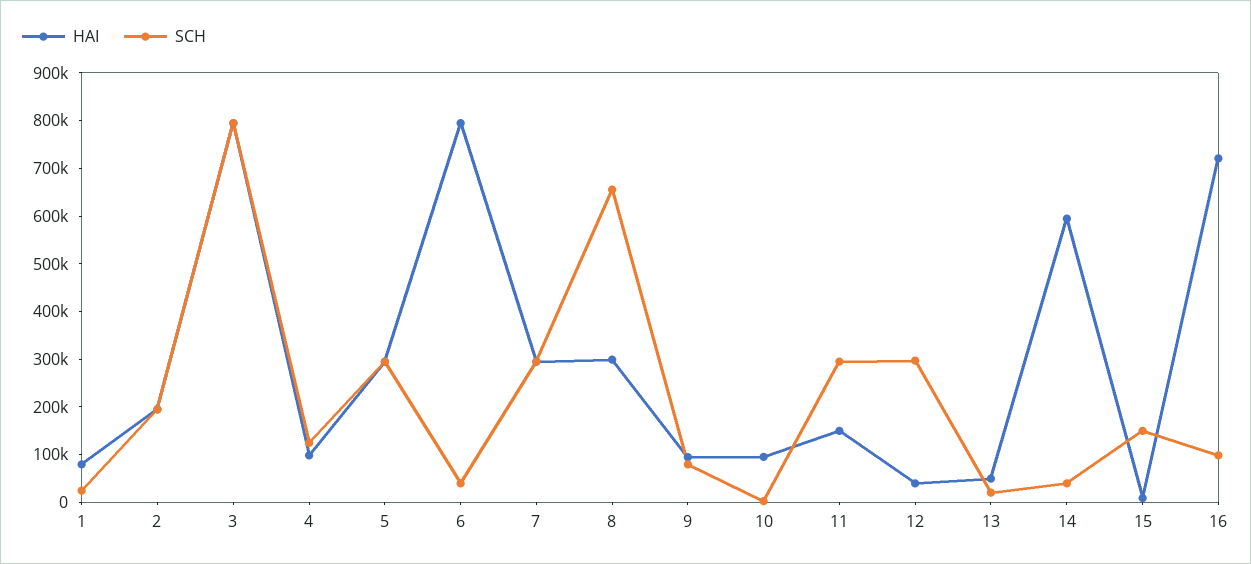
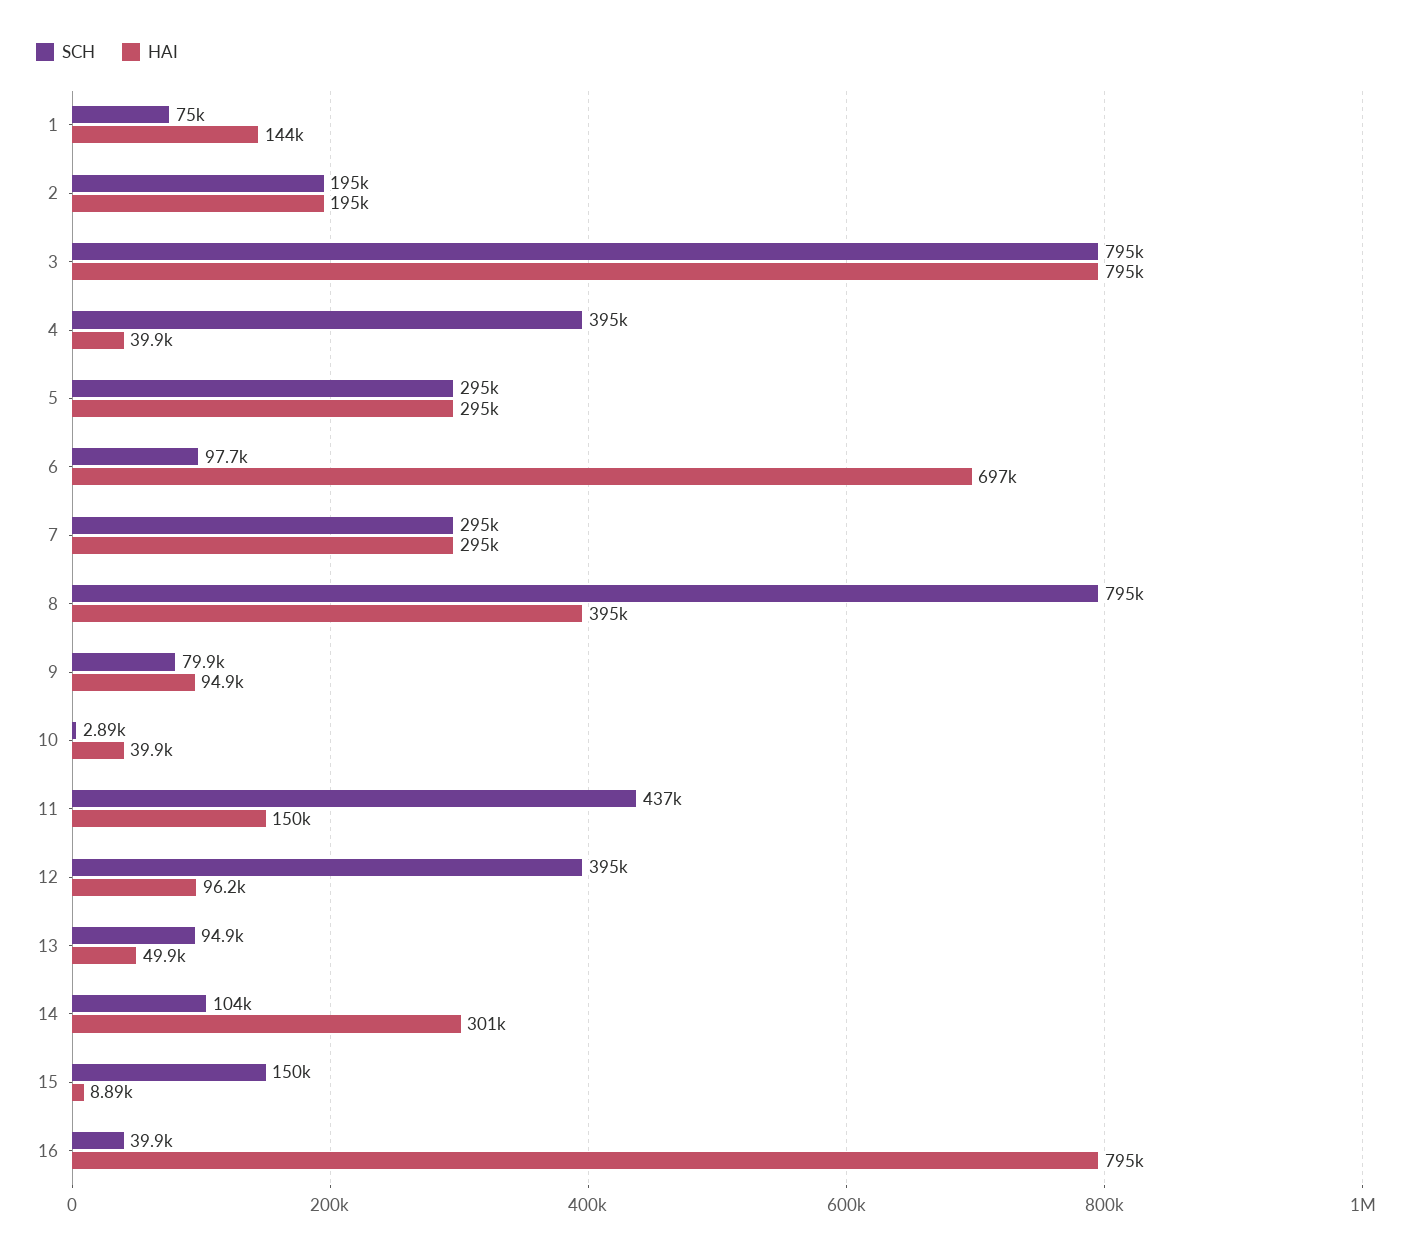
HAI, 1: 80000 -> 144000
SCH, 1: 20000 -> 75000
HAI, 4: 100000 -> 39900
SCH, 4: 120000 -> 395000
HAI, 6: 800000 -> 697000
SCH, 6: 40000 -> 97700
HAI, 8: 300000 -> 395000
SCH, 8: 660000 -> 795000
HAI, 10: 100000 -> 39900
SCH, 11: 300000 -> 437000
HAI, 12: 40000 -> 96200
SCH, 12: 300000 -> 395000
SCH, 13: 20000 -> 94900
HAI, 14: 600000 -> 301000
SCH, 14: 40000 -> 104000
HAI, 16: 720000 -> 795000
SCH, 16: 100000 -> 39900

